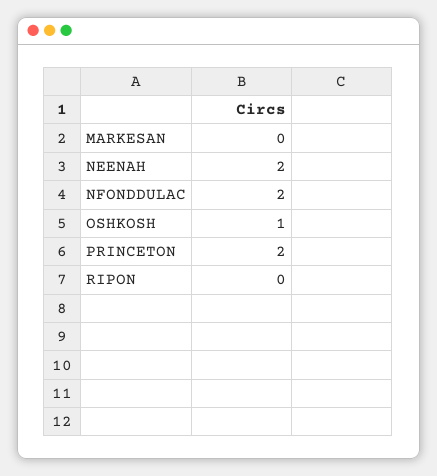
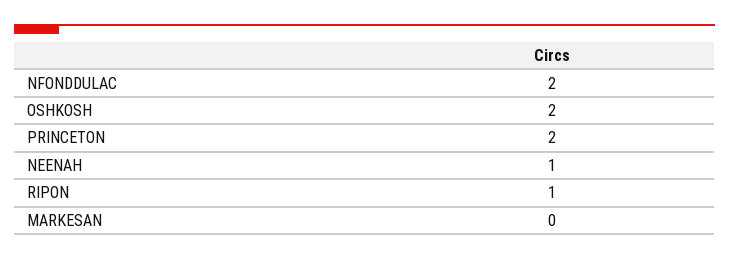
NEENAH: 2 -> 1
OSHKOSH: 1 -> 2
RIPON: 0 -> 1

